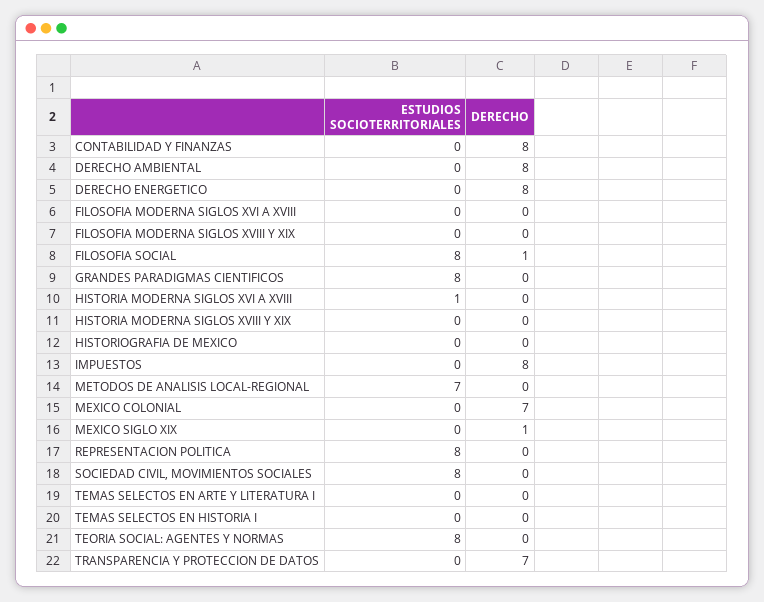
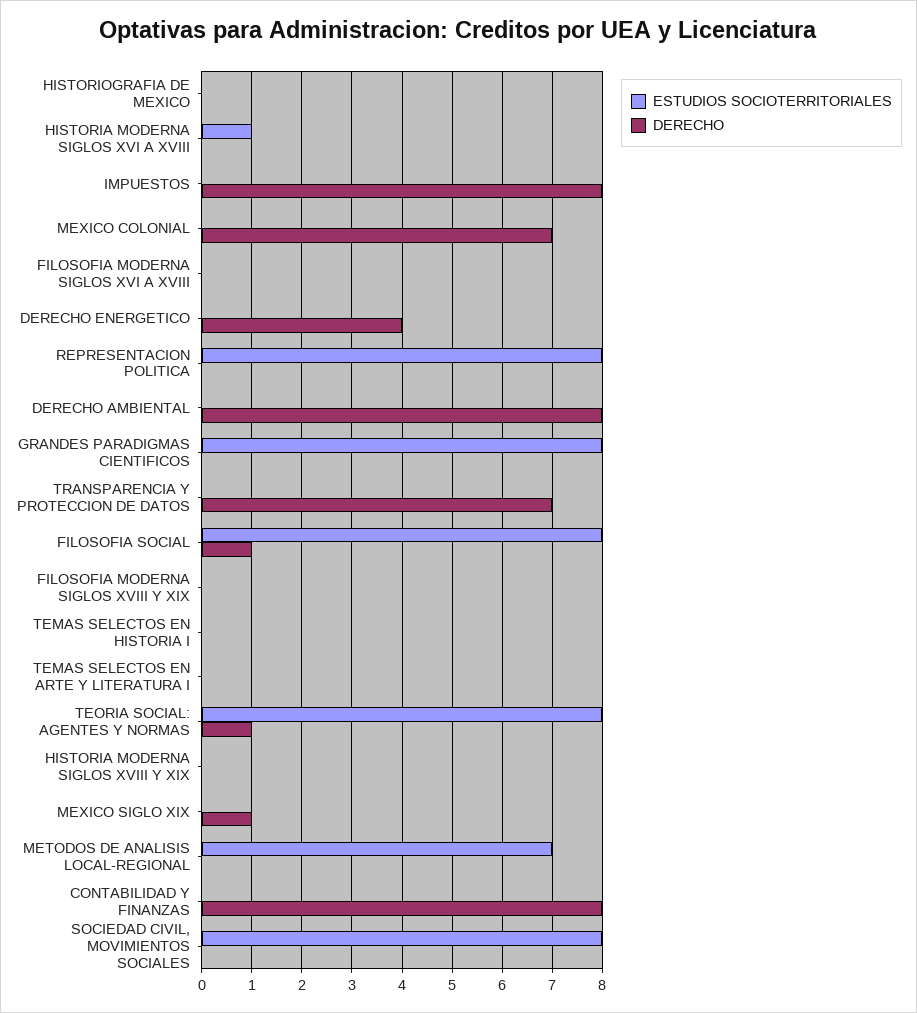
DERECHO, DERECHO ENERGETICO: 8 -> 4
DERECHO, TEORIA SOCIAL: AGENTES Y NORMAS: 0 -> 1

